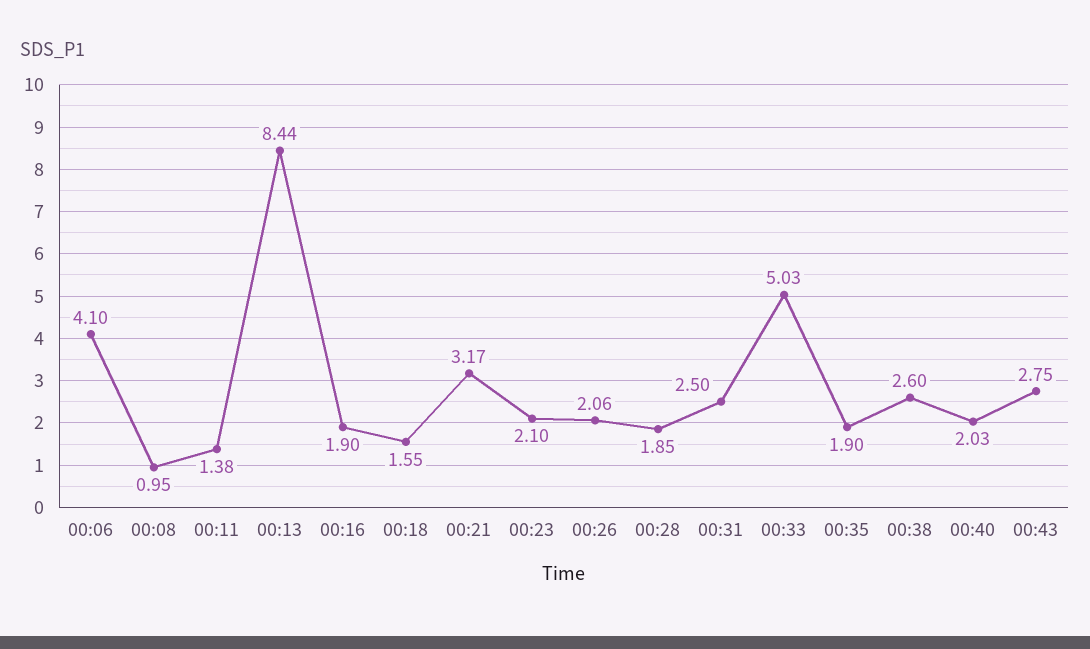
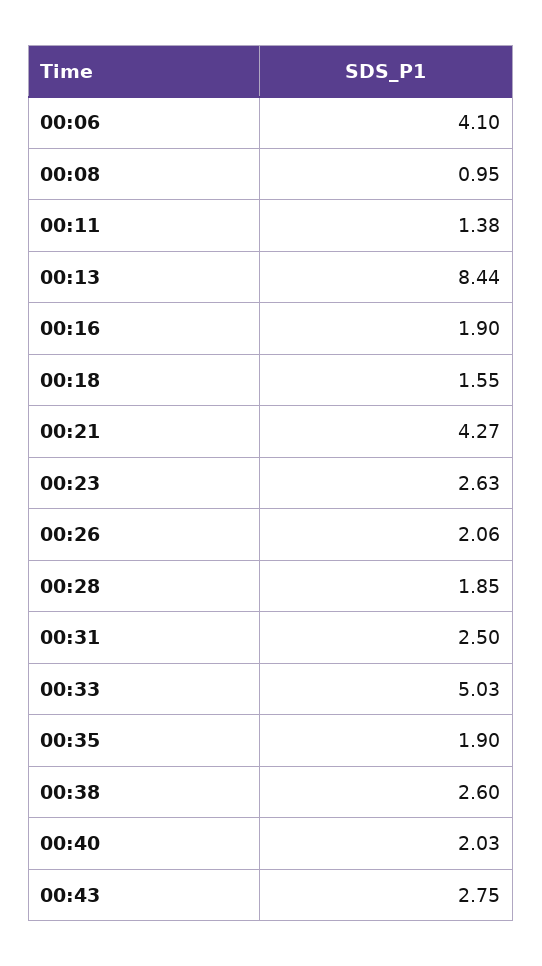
00:21: 3.17 -> 4.27
00:23: 2.1 -> 2.63

